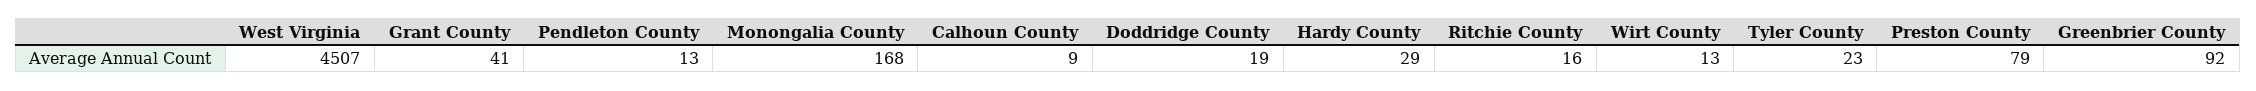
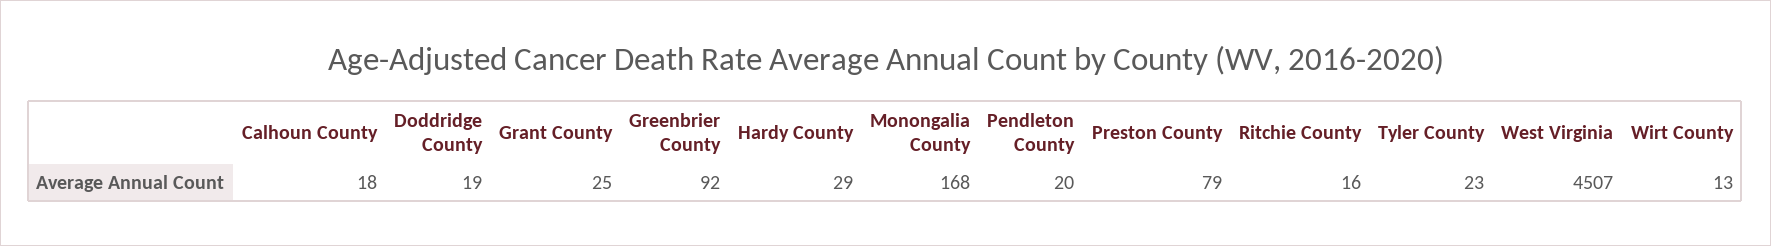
Grant County: 41 -> 25
Pendleton County: 13 -> 20
Calhoun County: 9 -> 18

